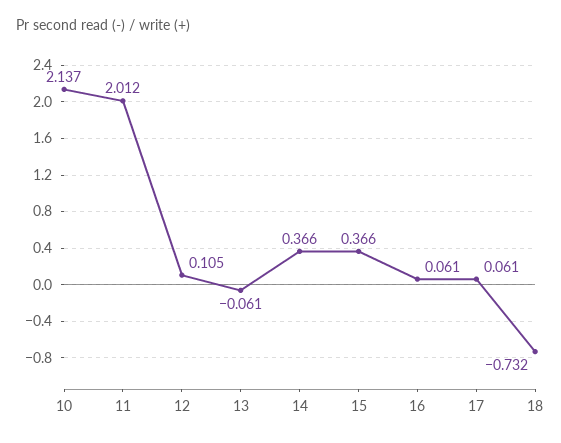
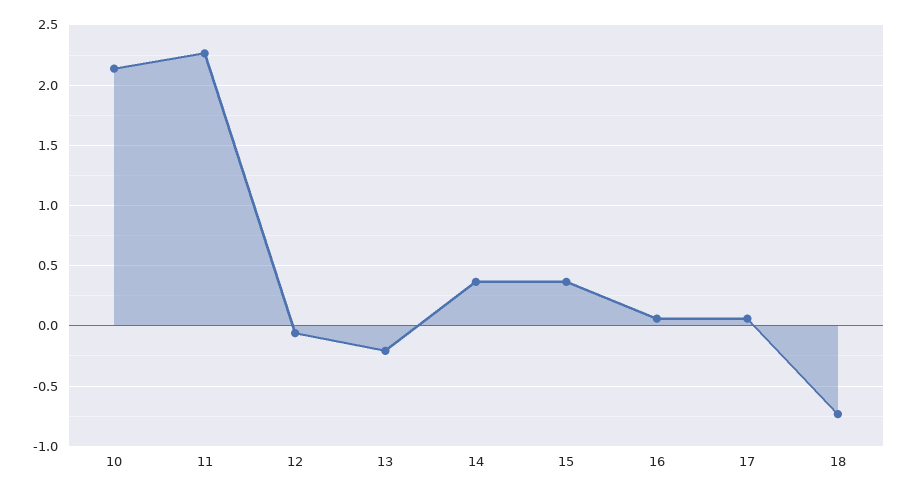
11: 2.012 -> 2.25
12: 0.105 -> -0.05
13: -0.061 -> -0.2

